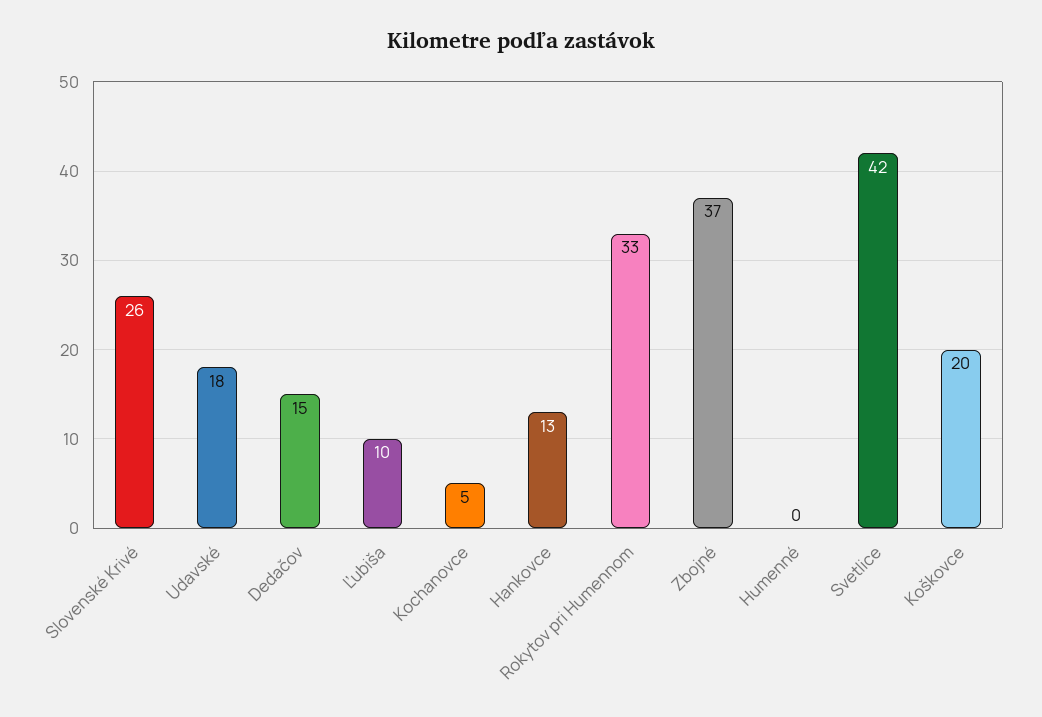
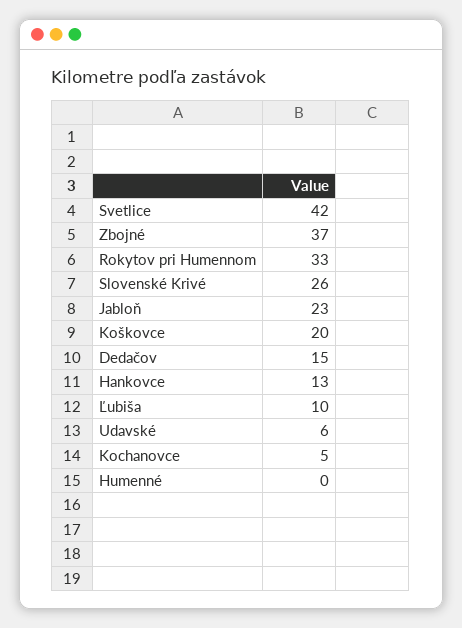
Udavské: 18 -> 6
Jabloň: none -> 23

